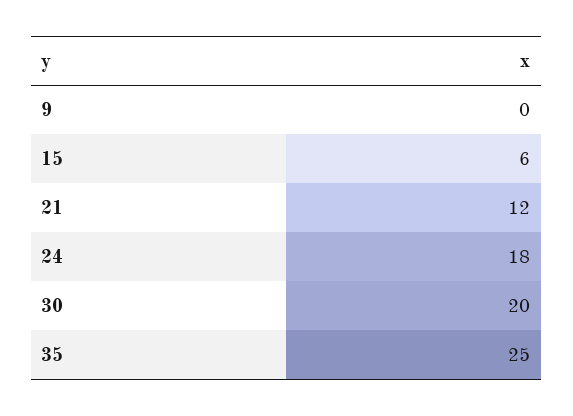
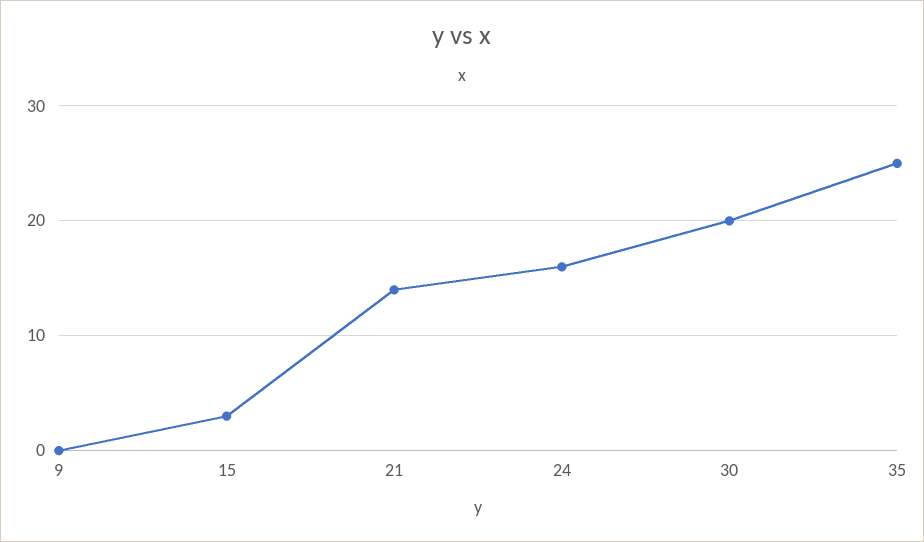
15: 6 -> 3
21: 12 -> 14
24: 18 -> 16

